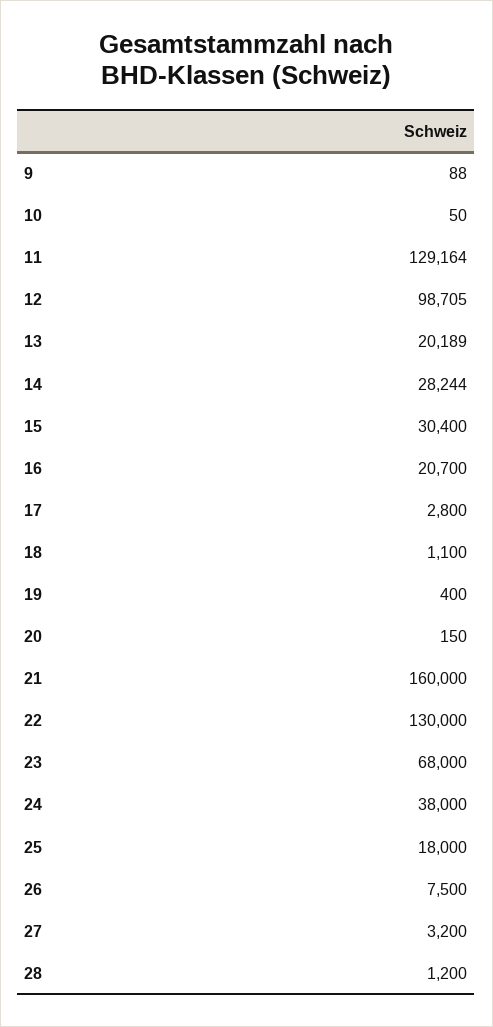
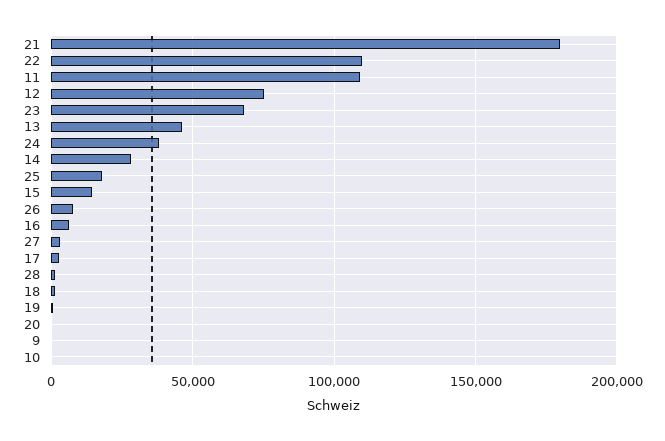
11: 129164 -> 110000
12: 98705 -> 75000
13: 20189 -> 45000
15: 30400 -> 15000
16: 20700 -> 5000
21: 160000 -> 180000
22: 130000 -> 110000

